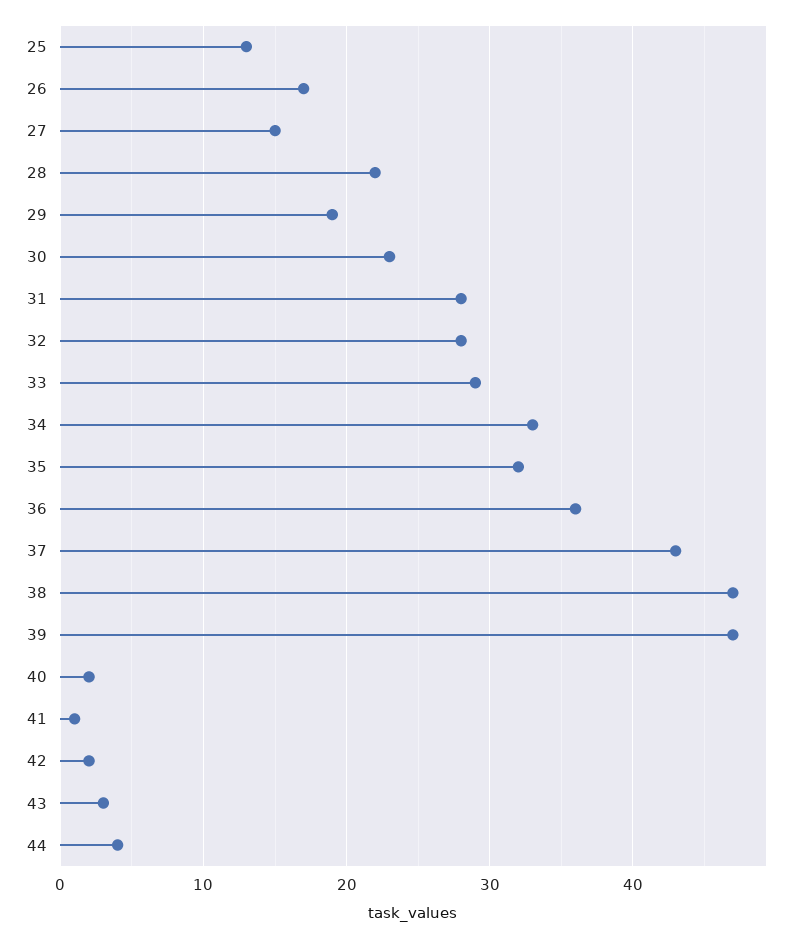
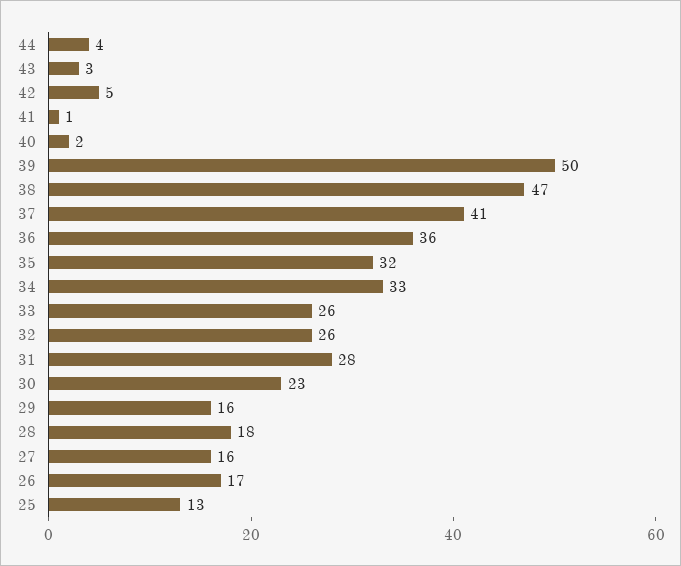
27: 15 -> 16
28: 22 -> 18
29: 19 -> 16
32: 28 -> 26
33: 29 -> 26
37: 43 -> 41
39: 47 -> 50
42: 2 -> 5

